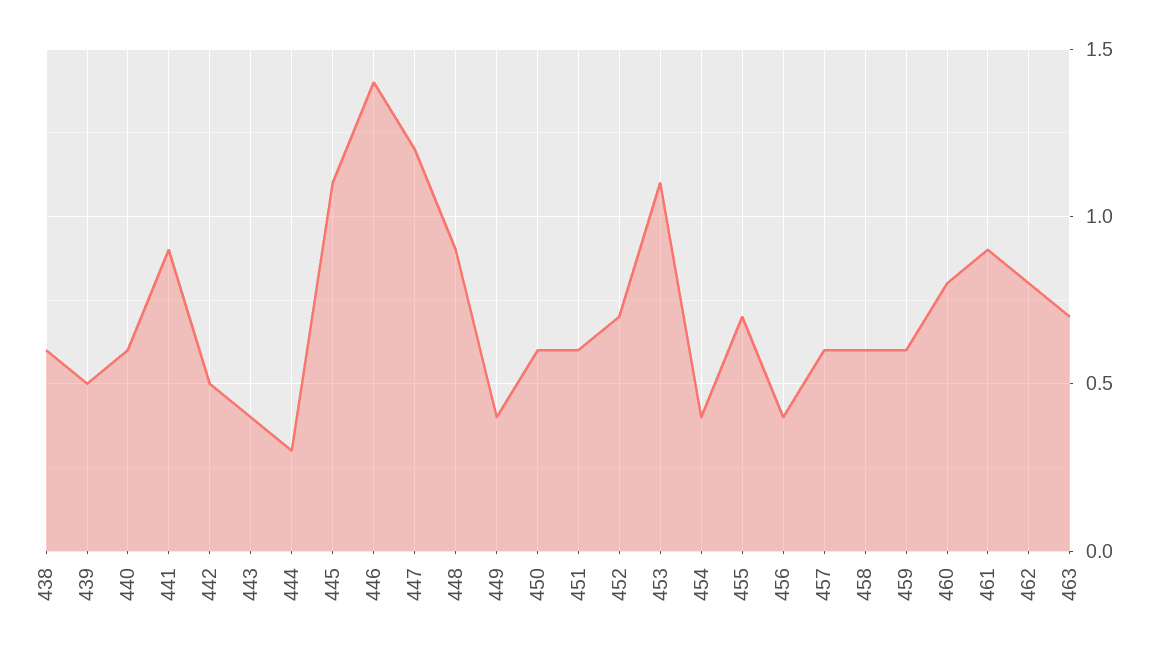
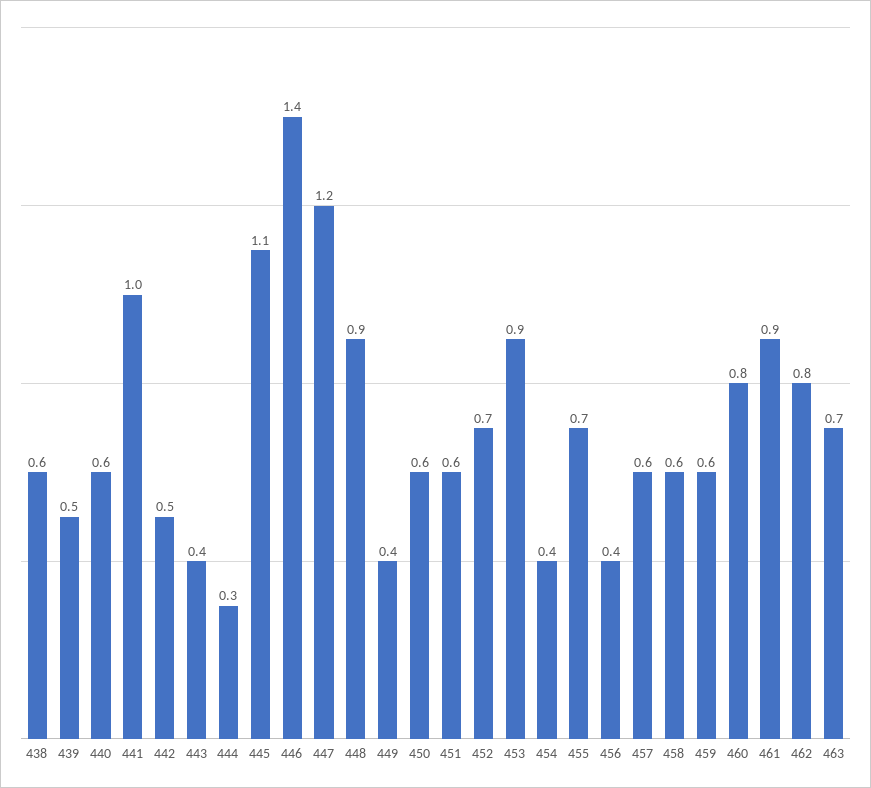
441: 0.9 -> 1
453: 1.1 -> 0.9

